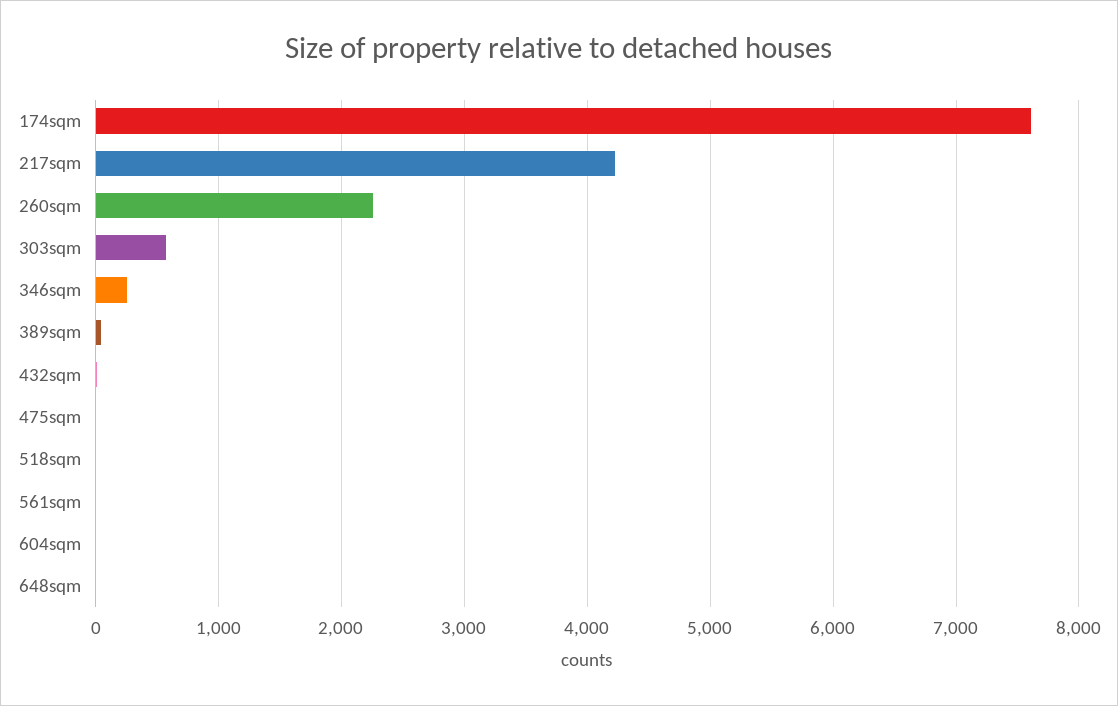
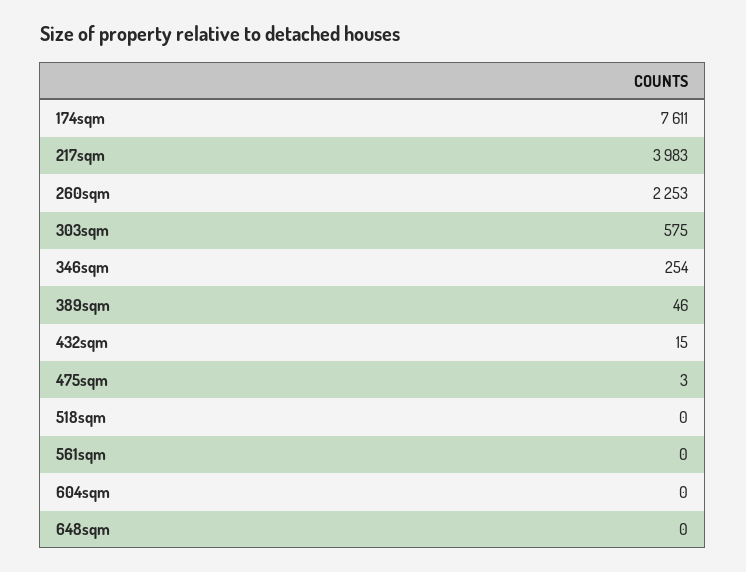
217sqm: 4200 -> 3983

